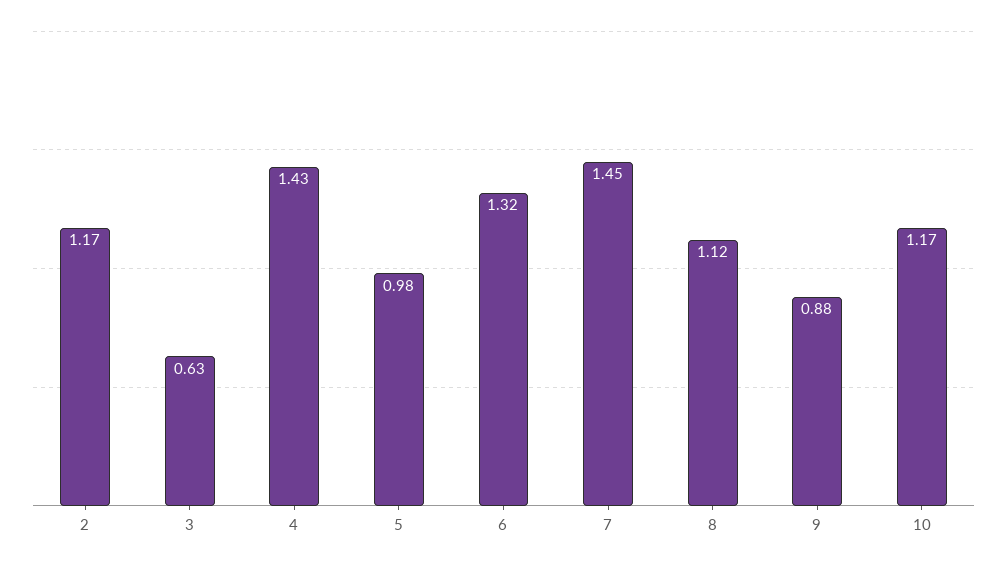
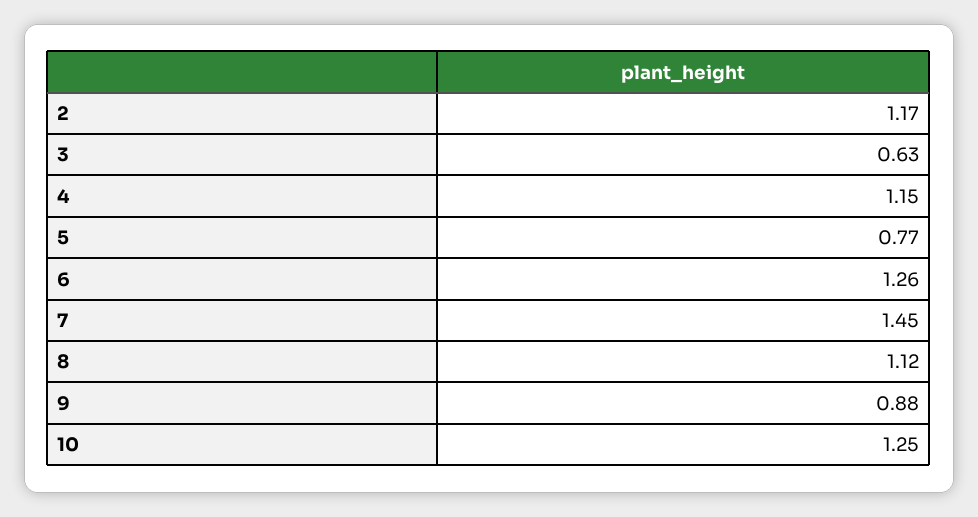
4: 1.43 -> 1.15
5: 0.98 -> 0.77
6: 1.32 -> 1.26
10: 1.17 -> 1.25

